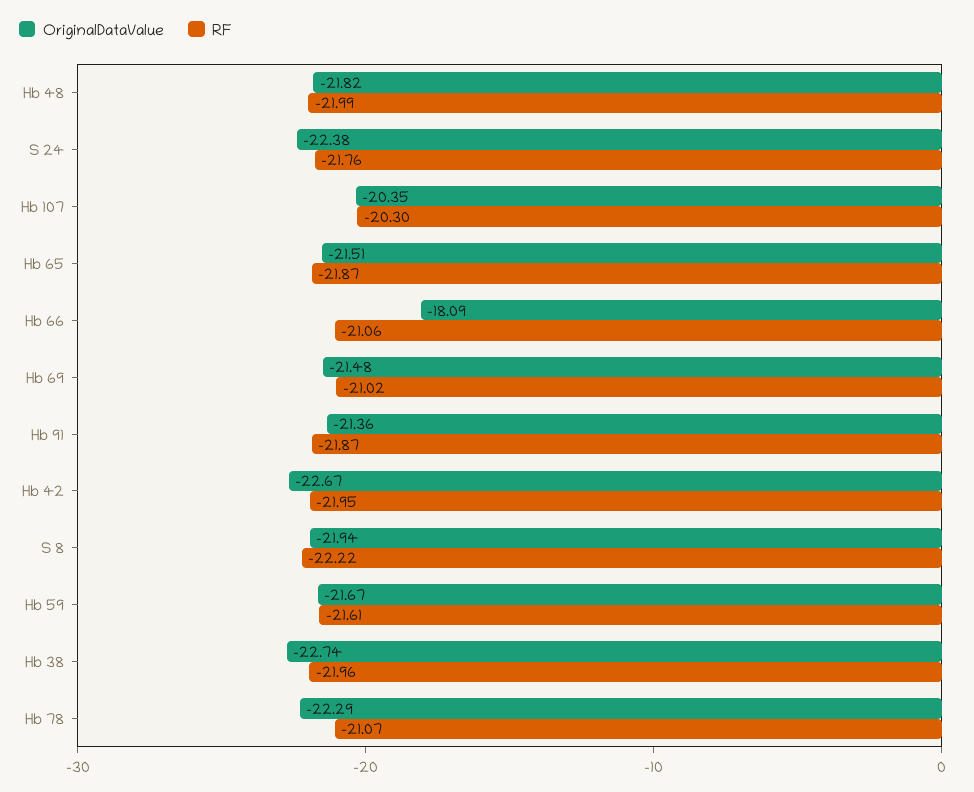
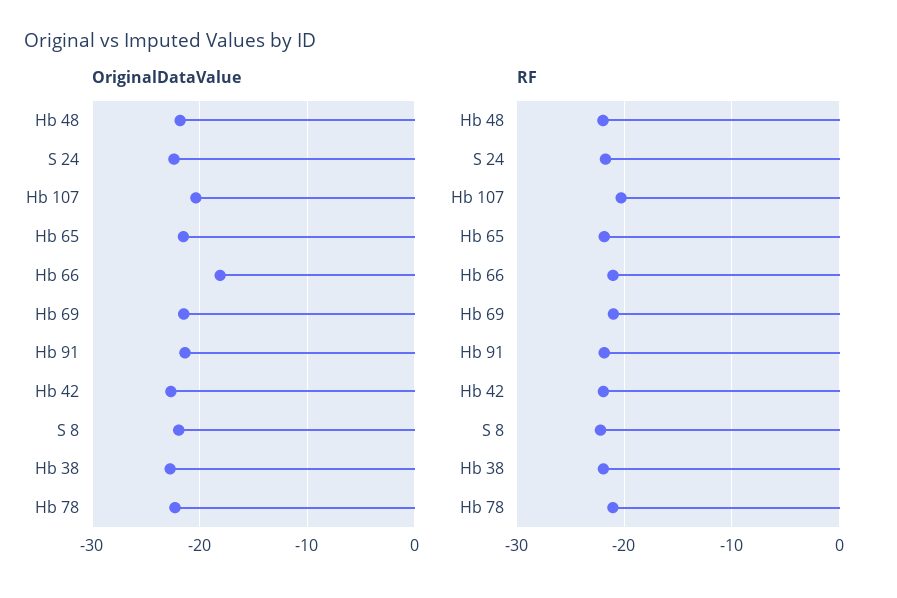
OriginalDataValue, Hb 59: -21.67 -> none
RF, Hb 59: -21.61 -> none

